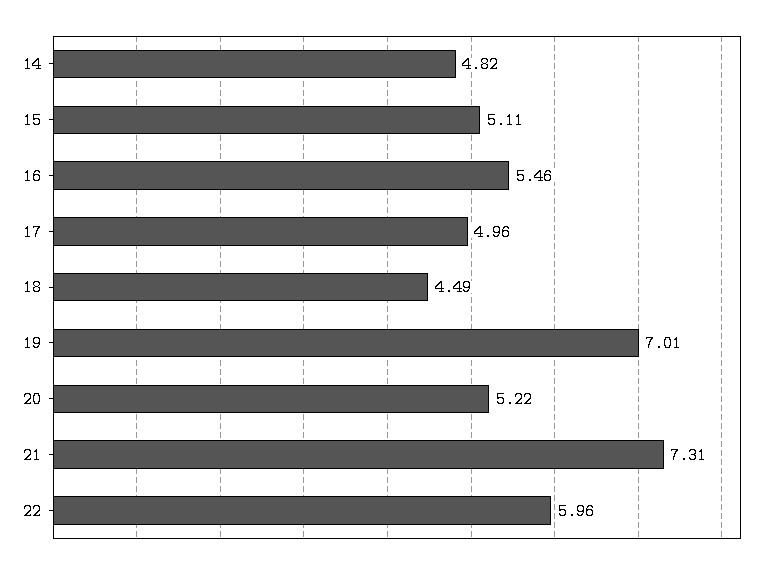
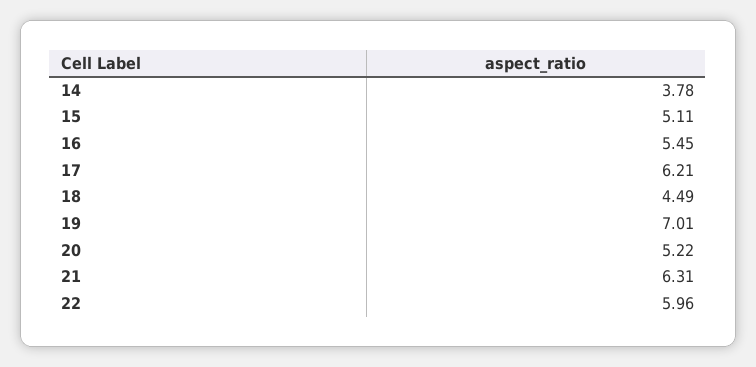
14: 4.82 -> 3.78
16: 5.46 -> 5.45
17: 4.96 -> 6.21
21: 7.31 -> 6.31

